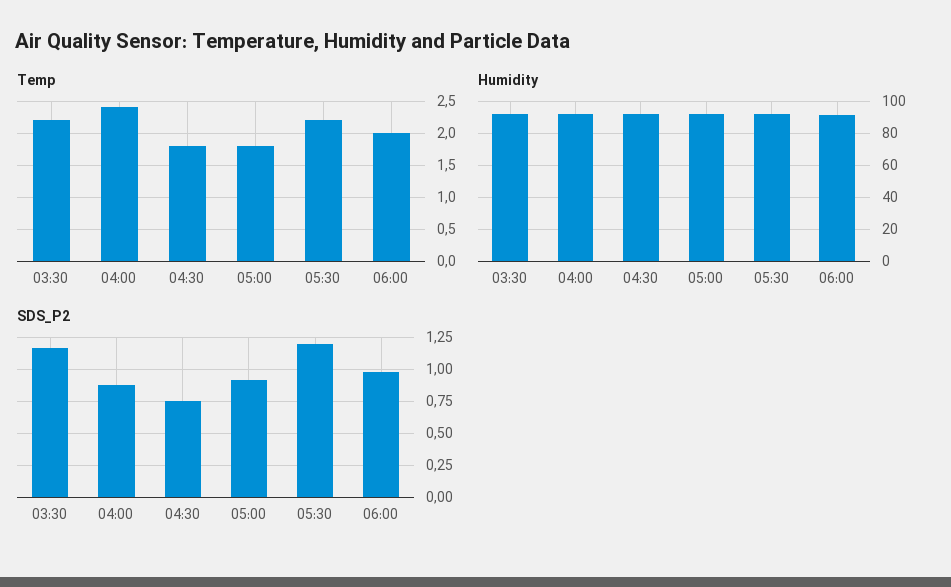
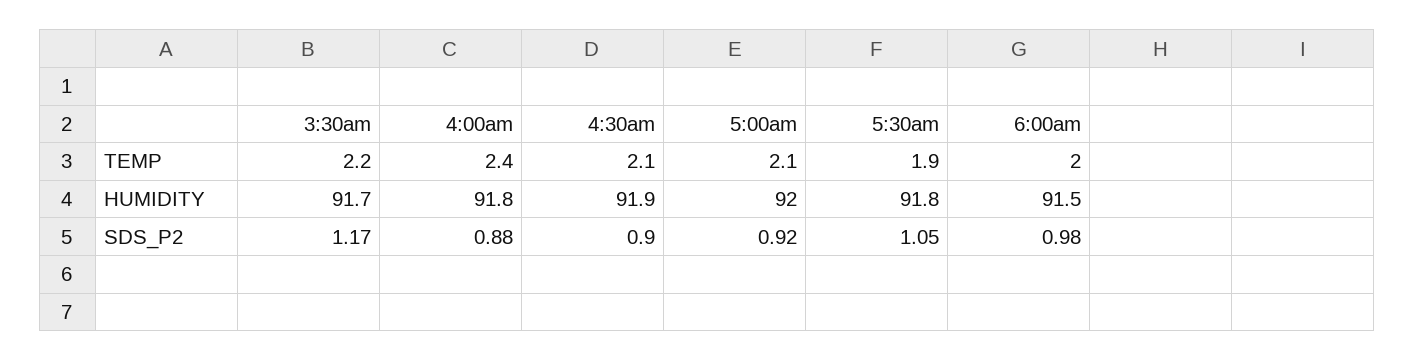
Temp, 04:30: 1.8 -> 2.1
Temp, 05:00: 1.8 -> 2.1
Temp, 05:30: 2.2 -> 1.9
SDS_P2, 04:30: 0.75 -> 0.9
SDS_P2, 05:30: 1.2 -> 1.05

